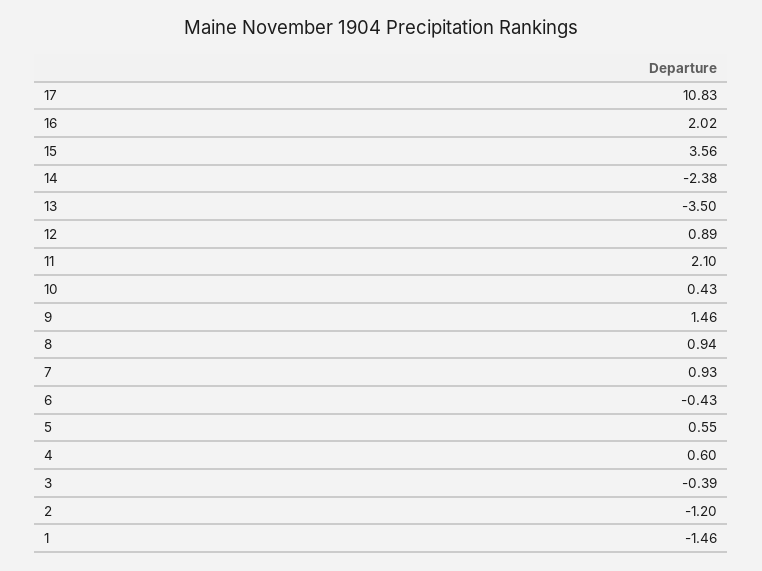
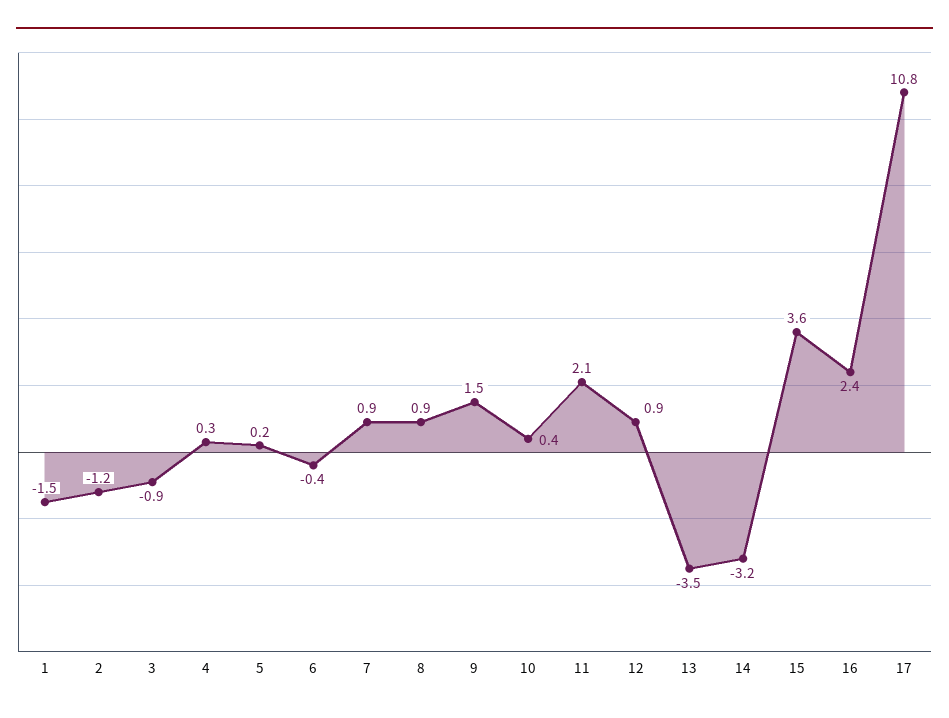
16: 2.02 -> 2.4
14: -2.38 -> -3.2
5: 0.55 -> 0.2
4: 0.6 -> 0.3
3: -0.39 -> -0.9

